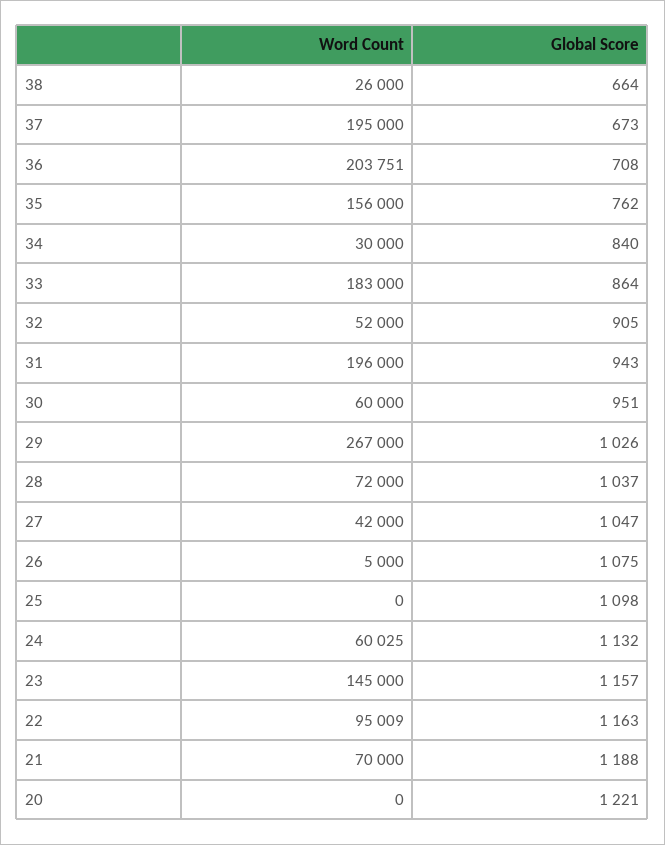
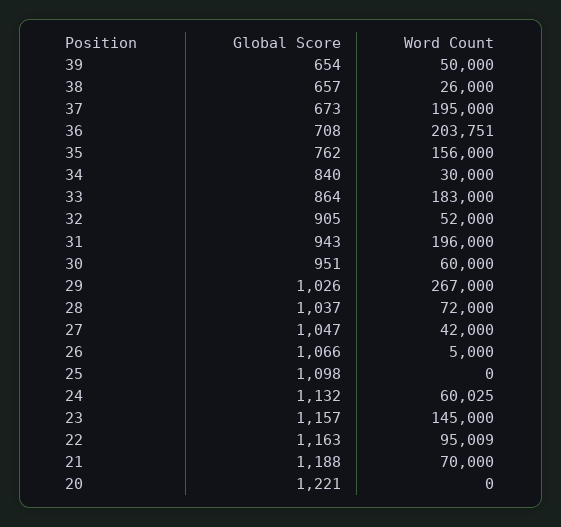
Global Score, 38: 664 -> 657
Global Score, 26: 1075 -> 1066
Global Score, 39: none -> 654
Word Count, 39: none -> 50000

